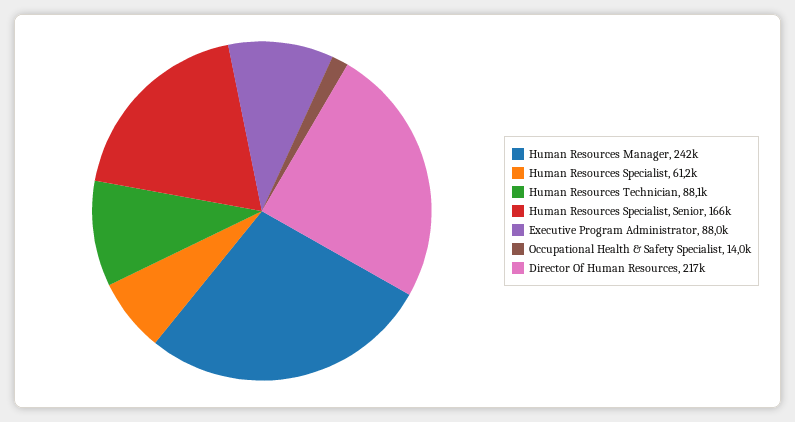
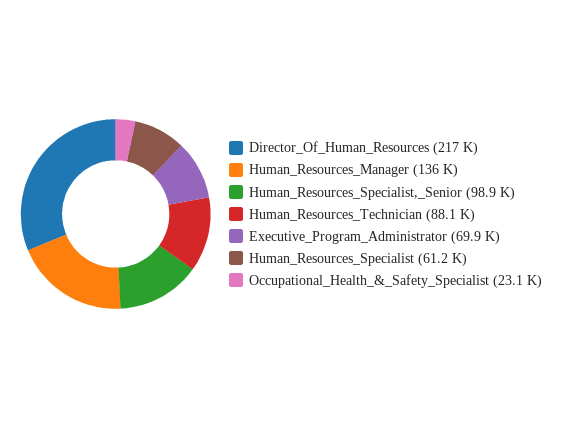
Human Resources Manager: 242000 -> 136000
Human Resources Specialist, Senior: 166000 -> 98900
Executive Program Administrator: 88000 -> 69900
Occupational Health & Safety Specialist: 14000 -> 23100

